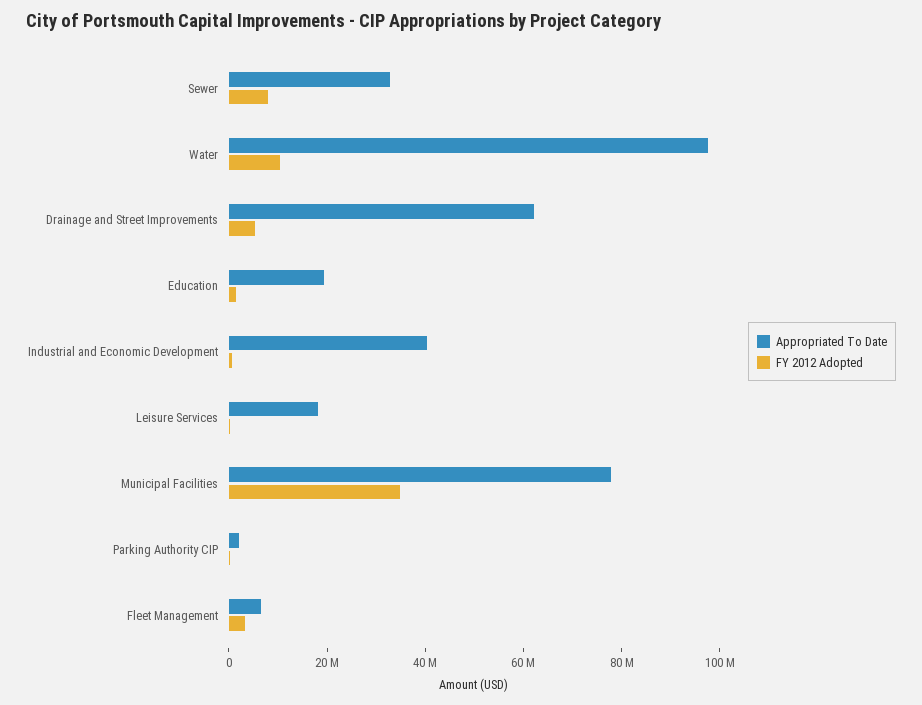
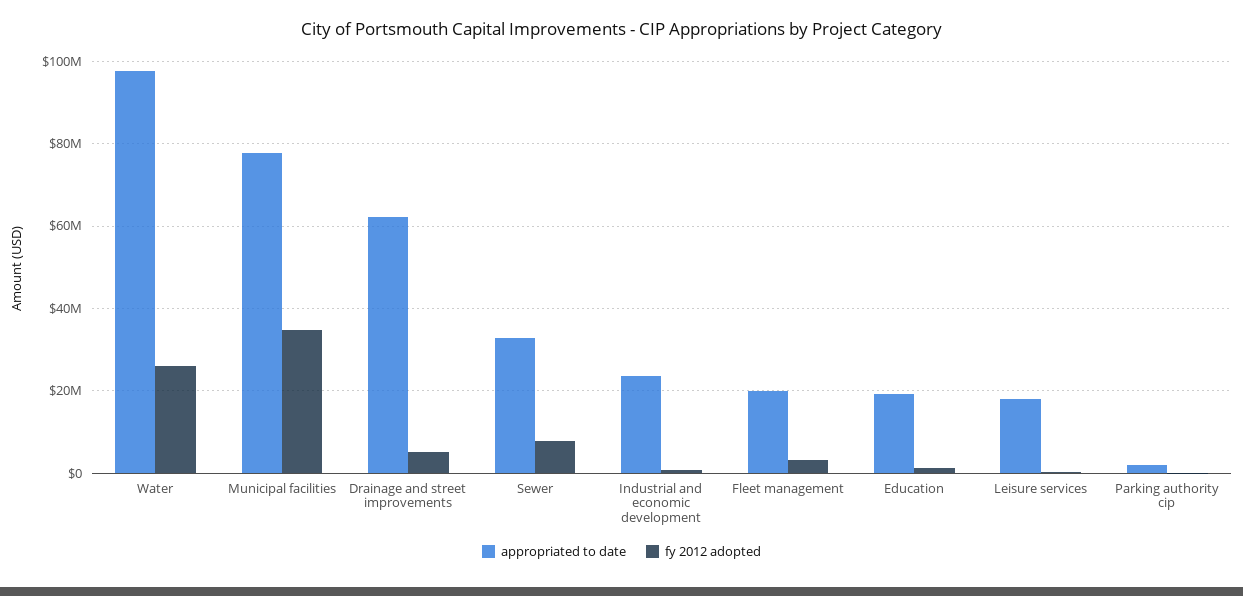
FY 2012 Adopted, Water: 10000000 -> 26000000
Appropriated To Date, Industrial and Economic Development: 40000000 -> 24000000
Appropriated To Date, Fleet Management: 5000000 -> 20000000

